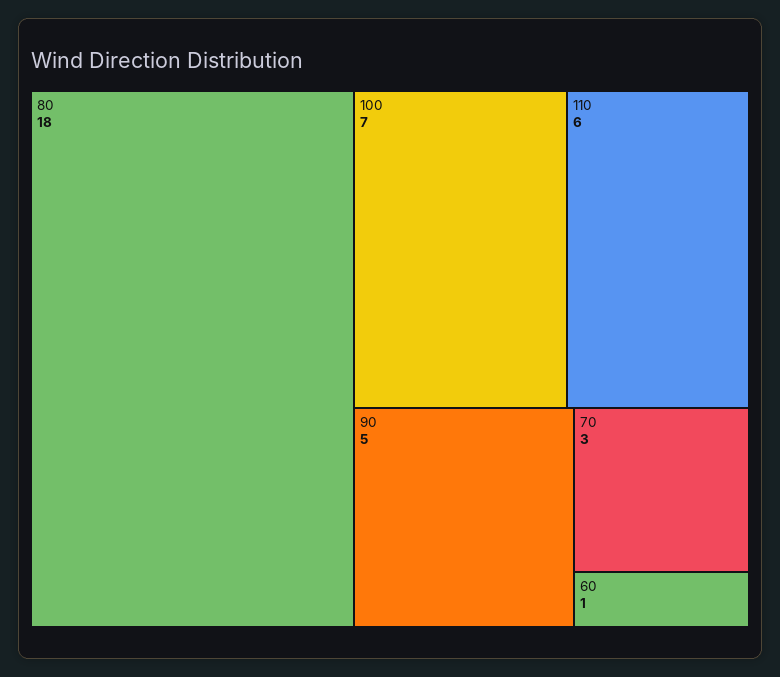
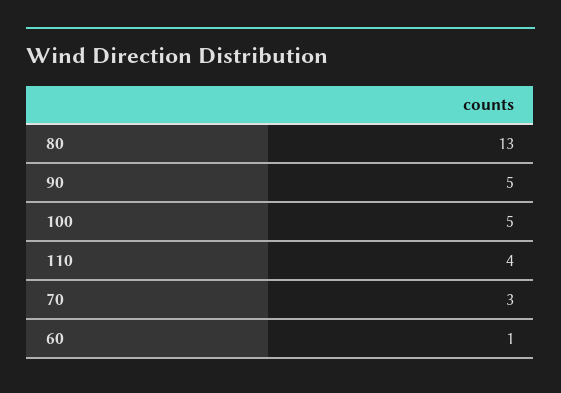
80: 18 -> 13
100: 7 -> 5
110: 6 -> 4

